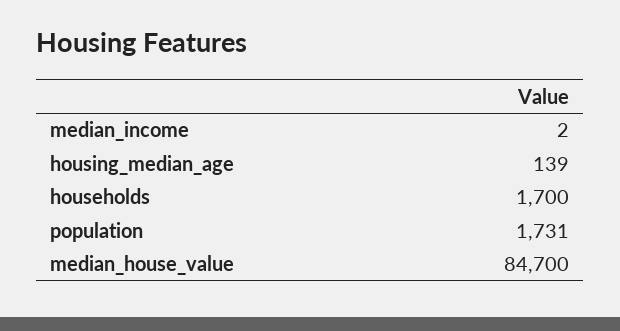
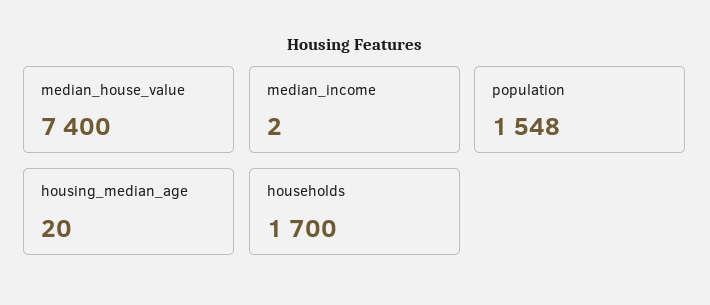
housing_median_age: 139 -> 20
population: 1731 -> 1548
median_house_value: 84700 -> 7400

